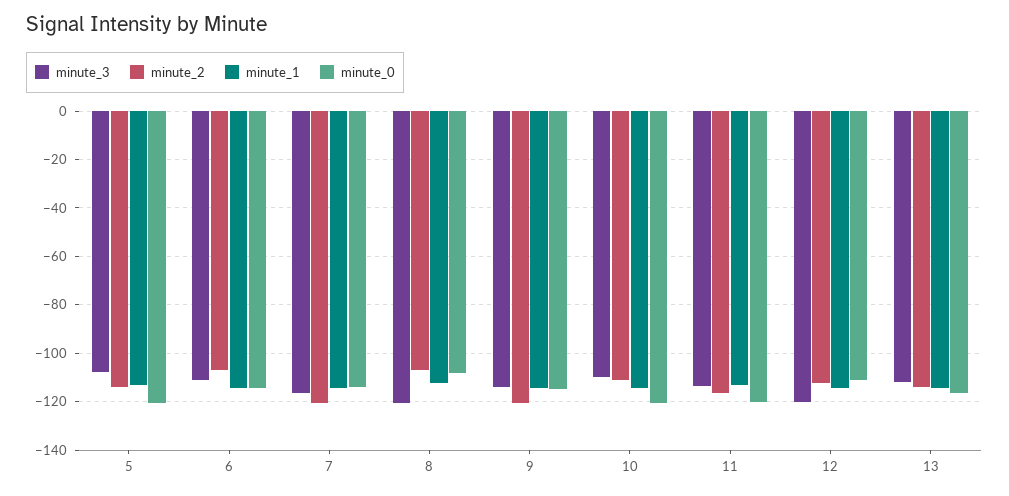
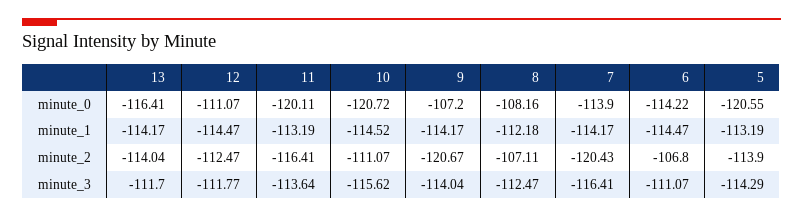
minute_3, 5: -107.5 -> -114.29
minute_3, 8: -120 -> -112.47
minute_0, 9: -115 -> -107.2
minute_3, 10: -110 -> -115.62
minute_3, 12: -120 -> -111.77

